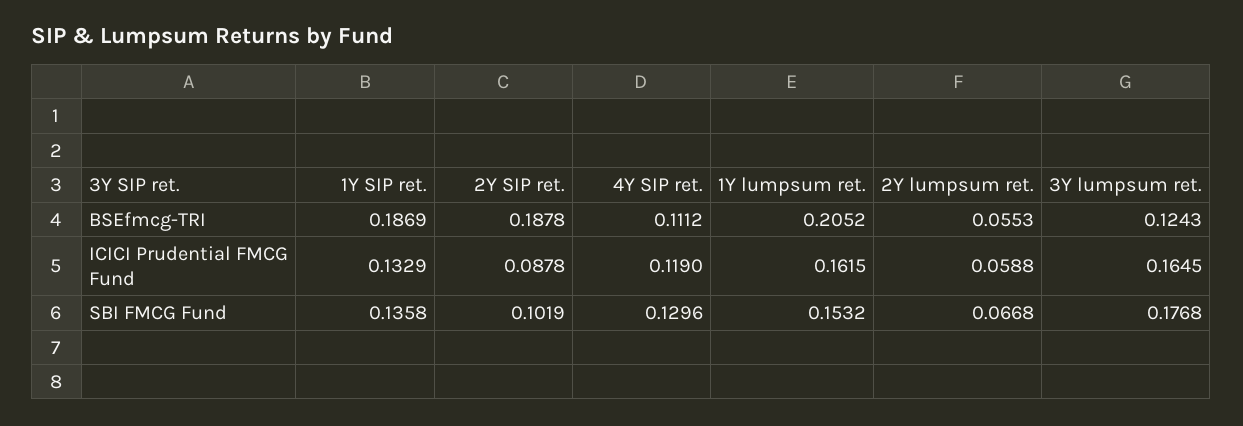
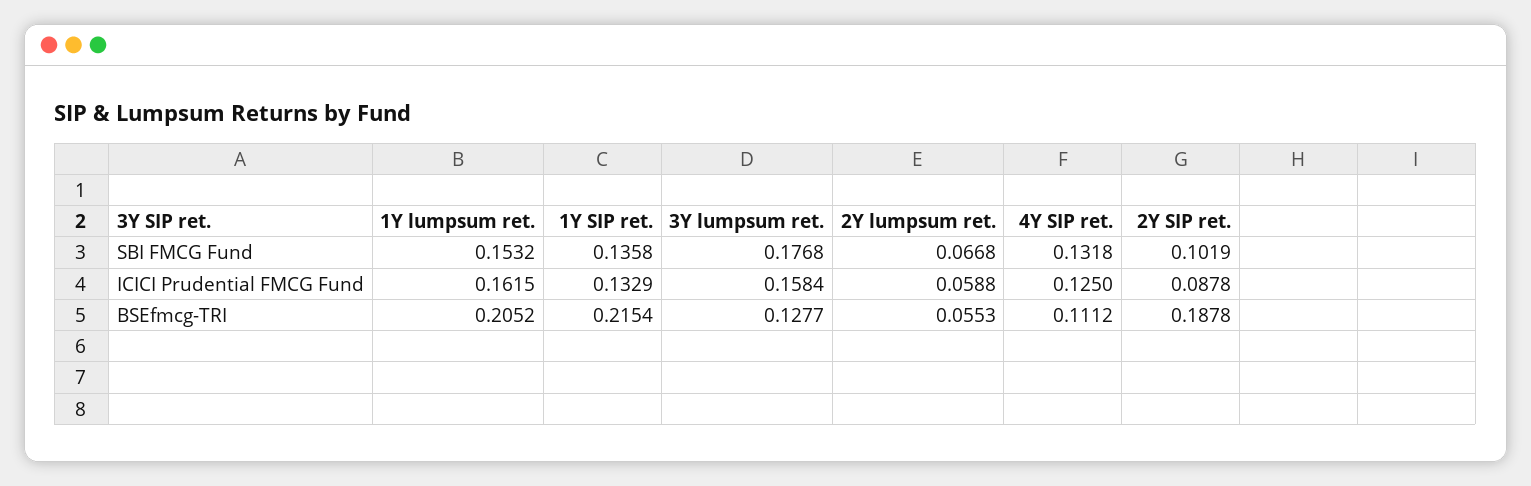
1Y SIP ret., BSEfmcg-TRI: 0.1869 -> 0.2154
3Y lumpsum ret., BSEfmcg-TRI: 0.1243 -> 0.1277
4Y SIP ret., ICICI Prudential FMCG Fund: 0.119 -> 0.125
3Y lumpsum ret., ICICI Prudential FMCG Fund: 0.1645 -> 0.1584
4Y SIP ret., SBI FMCG Fund: 0.1296 -> 0.1318

